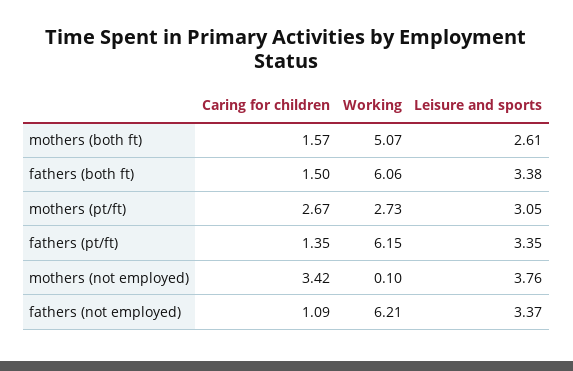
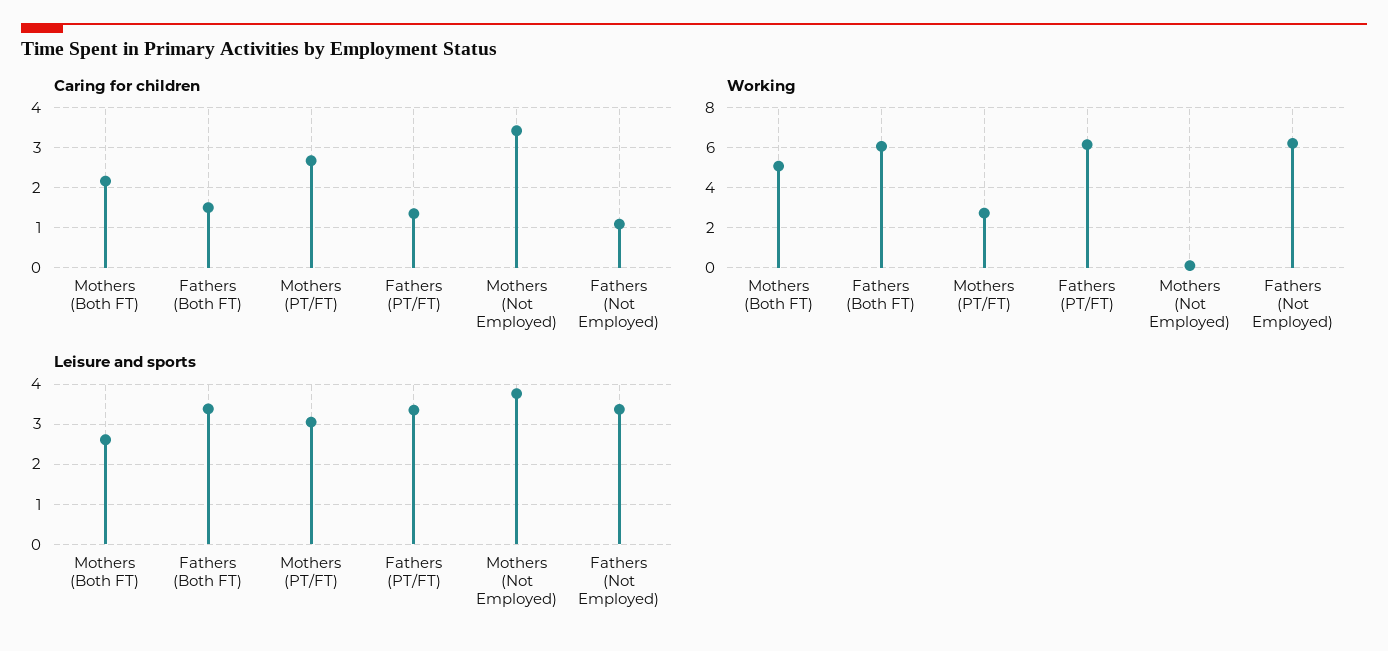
Caring for children, mothers (both ft): 1.57 -> 2.2

